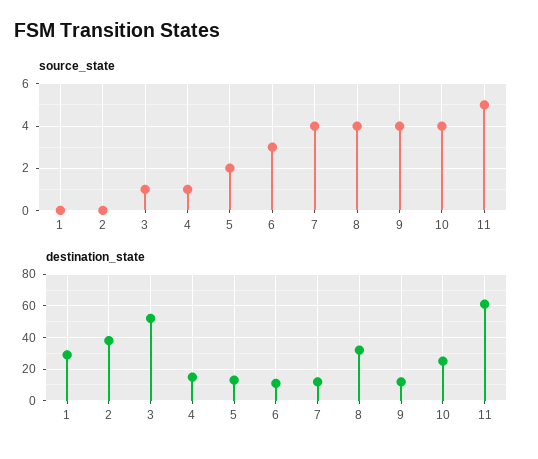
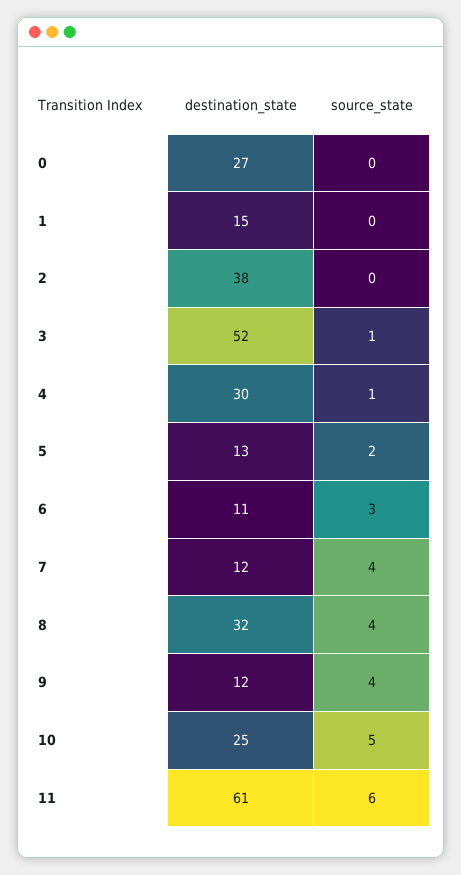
source_state, 10: 4 -> 5
source_state, 11: 5 -> 6
destination_state, 1: 30 -> 15
destination_state, 4: 15 -> 30
destination_state, 0: none -> 27
source_state, 0: none -> 0

